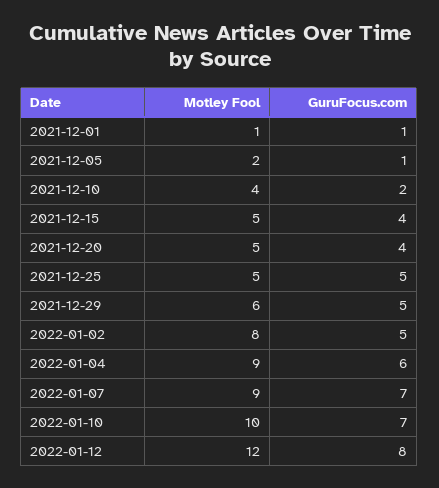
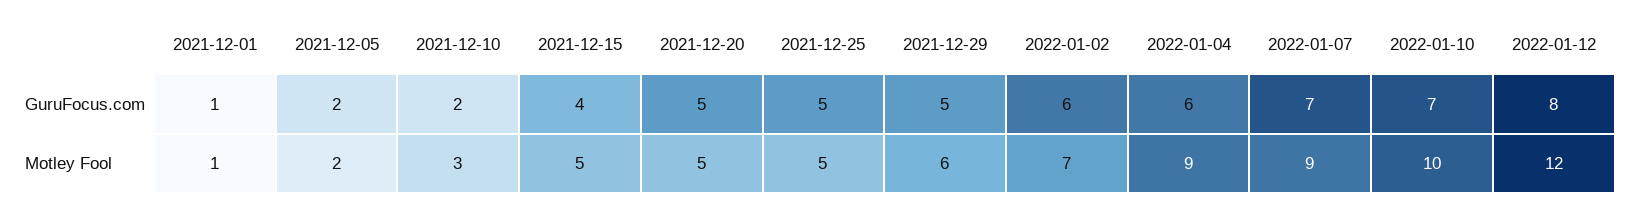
GuruFocus.com, 2021-12-05: 1 -> 2
Motley Fool, 2021-12-10: 4 -> 3
GuruFocus.com, 2021-12-20: 4 -> 5
Motley Fool, 2022-01-02: 8 -> 7
GuruFocus.com, 2022-01-02: 5 -> 6

